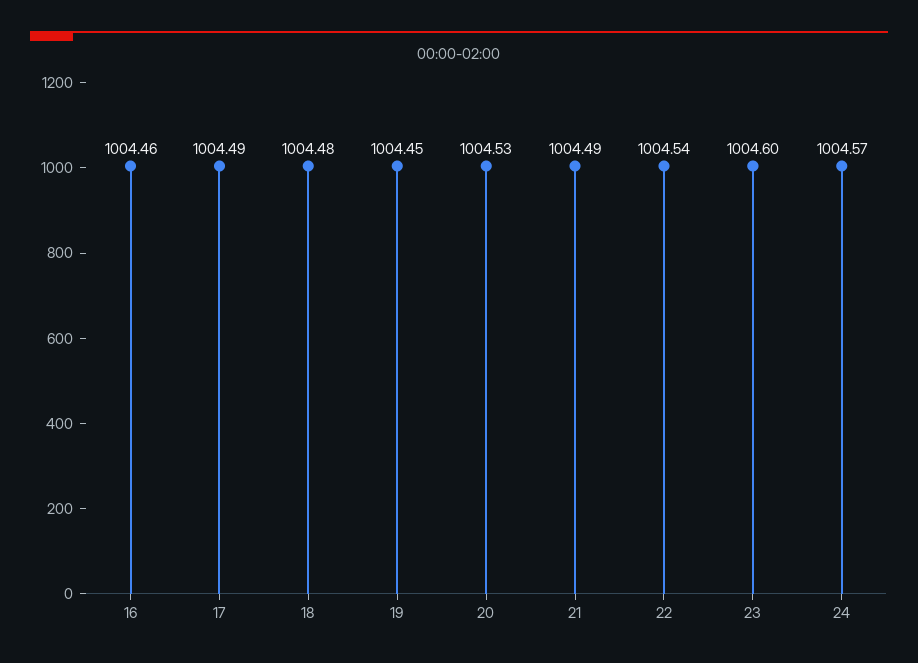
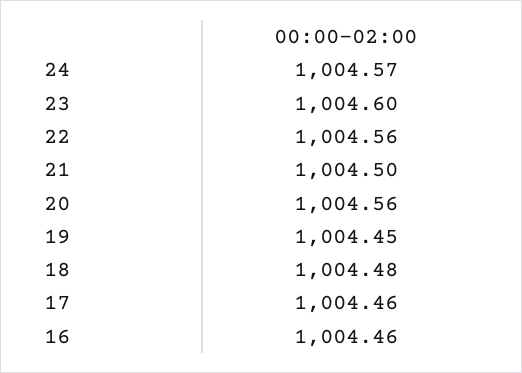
17: 1004.49 -> 1004.46
20: 1004.53 -> 1004.56
21: 1004.49 -> 1004.5
22: 1004.54 -> 1004.56

